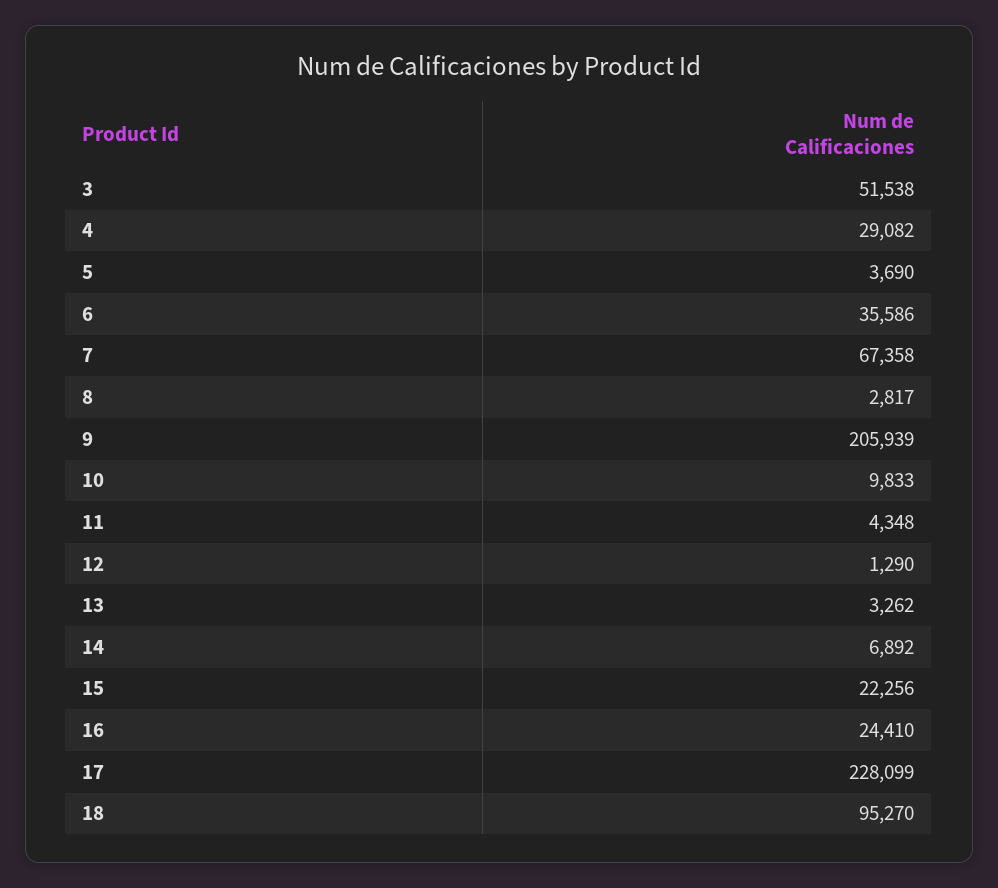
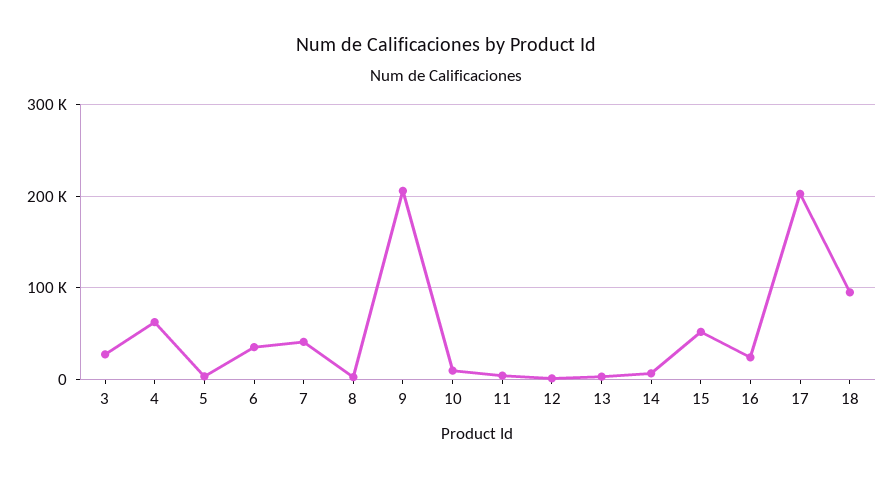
3: 51538 -> 30000
4: 29082 -> 60000
7: 67358 -> 40000
15: 22256 -> 50000
17: 228099 -> 200000

